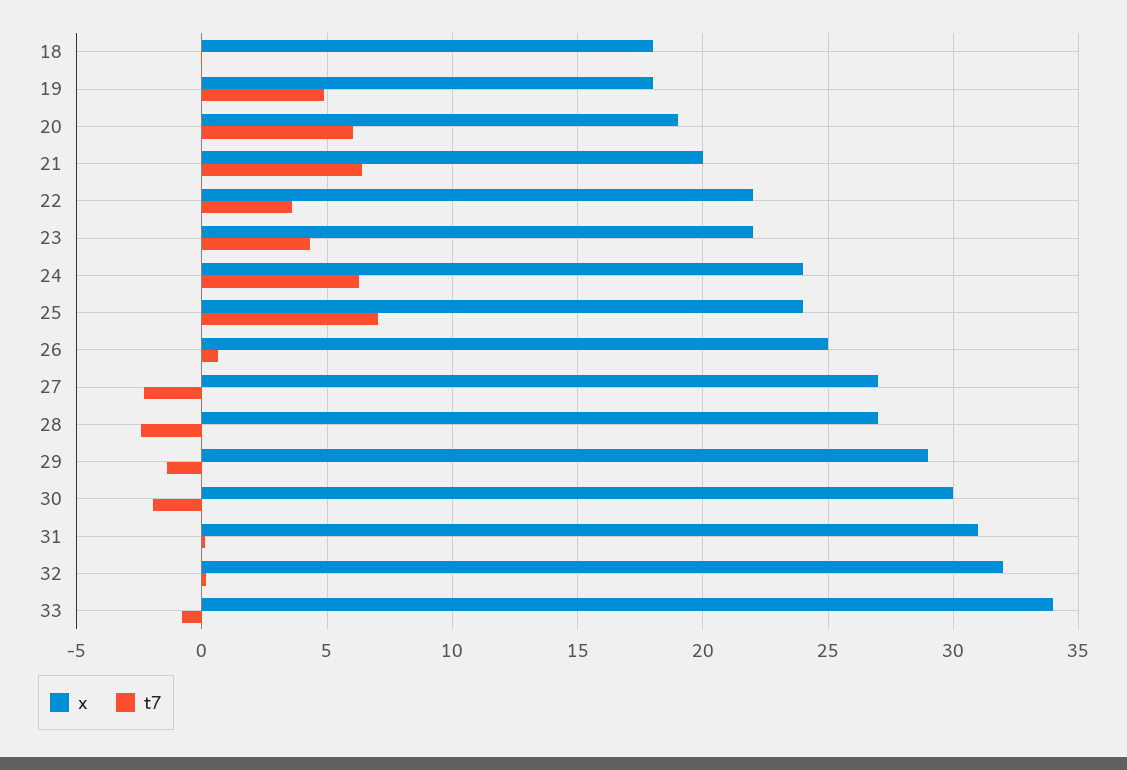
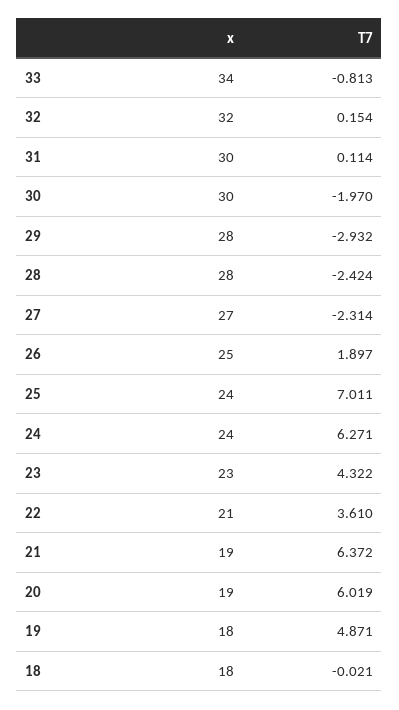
x, 21: 20 -> 19
x, 22: 22 -> 21
x, 23: 22 -> 23
t7, 26: 0.5 -> 1.897
x, 28: 27 -> 28
x, 29: 29 -> 28
t7, 29: -1.5 -> -2.932
x, 31: 31 -> 30

